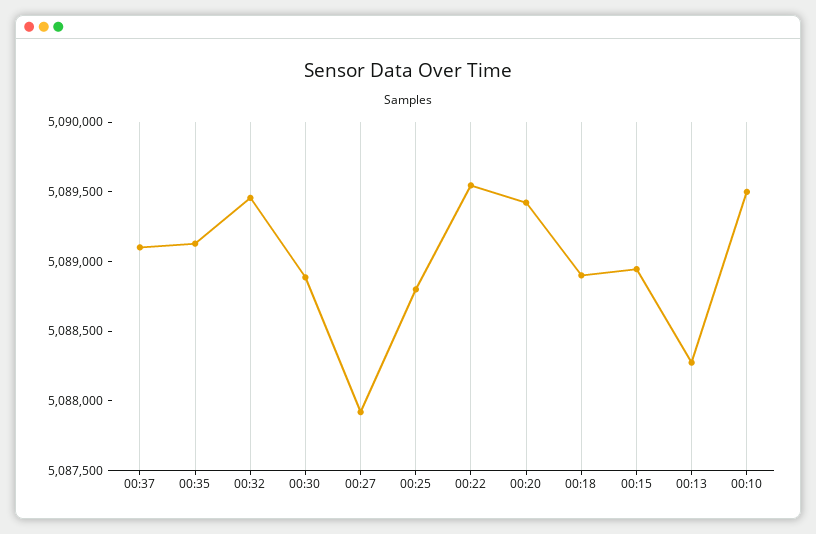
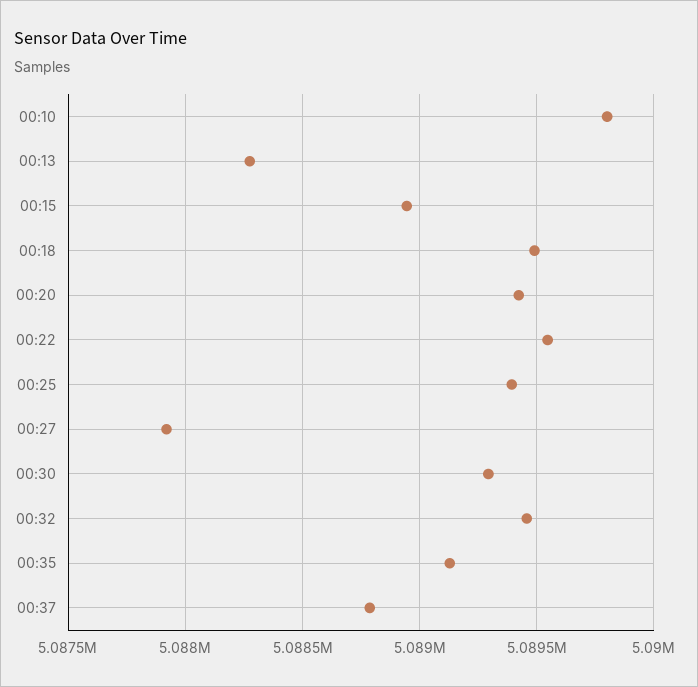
00:37: 5089100 -> 5088800
00:30: 5088900 -> 5089300
00:25: 5088800 -> 5089400
00:18: 5088900 -> 5089500
00:10: 5089500 -> 5089800

